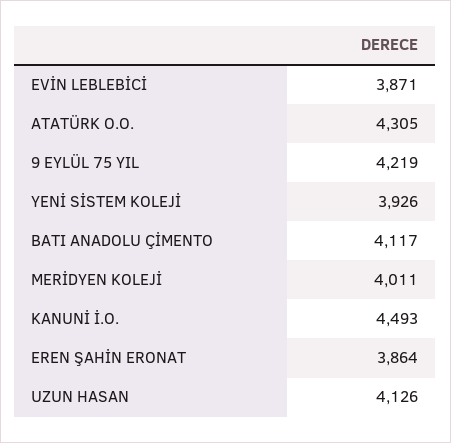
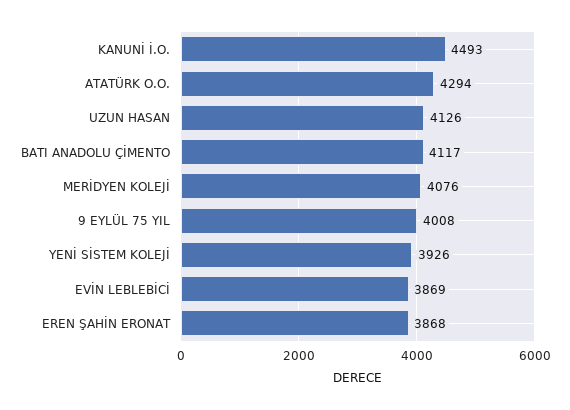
EVİN LEBLEBİCİ: 3871 -> 3869
ATATÜRK O.O.: 4305 -> 4294
9 EYLÜL 75 YIL: 4219 -> 4008
MERİDYEN KOLEJİ: 4011 -> 4076
EREN ŞAHİN ERONAT: 3864 -> 3868

